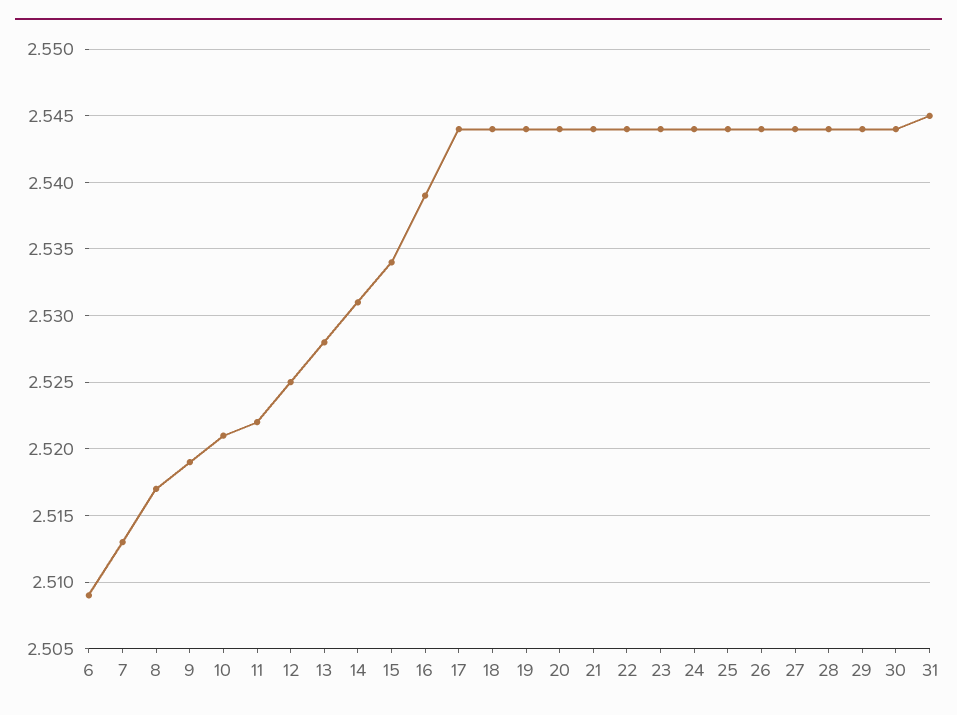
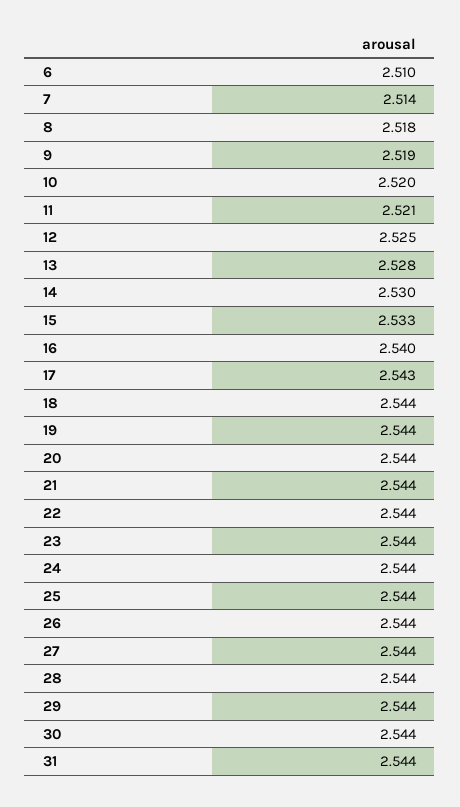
6: 2.509 -> 2.51
7: 2.513 -> 2.514
8: 2.517 -> 2.518
10: 2.521 -> 2.52
11: 2.522 -> 2.521
14: 2.531 -> 2.53
15: 2.534 -> 2.533
16: 2.539 -> 2.54
17: 2.544 -> 2.543
31: 2.545 -> 2.544

